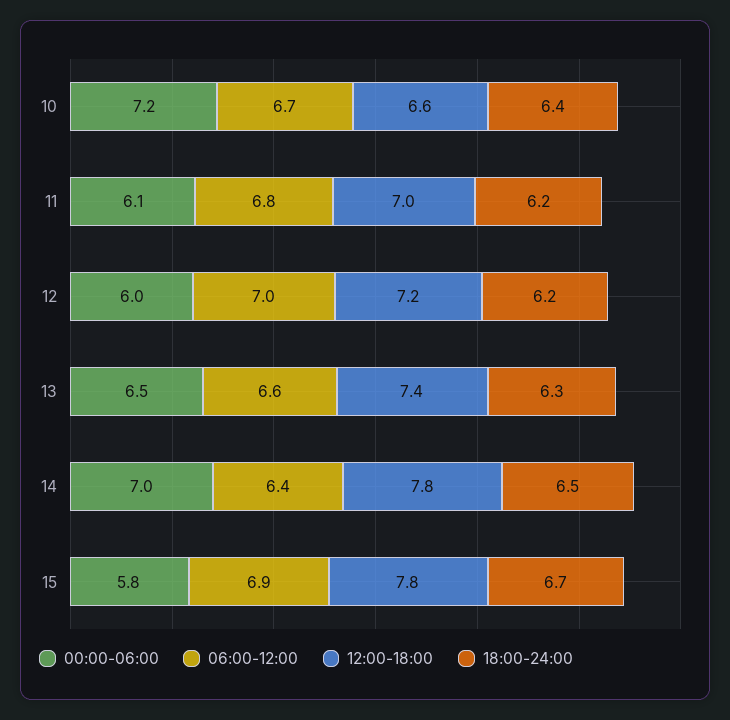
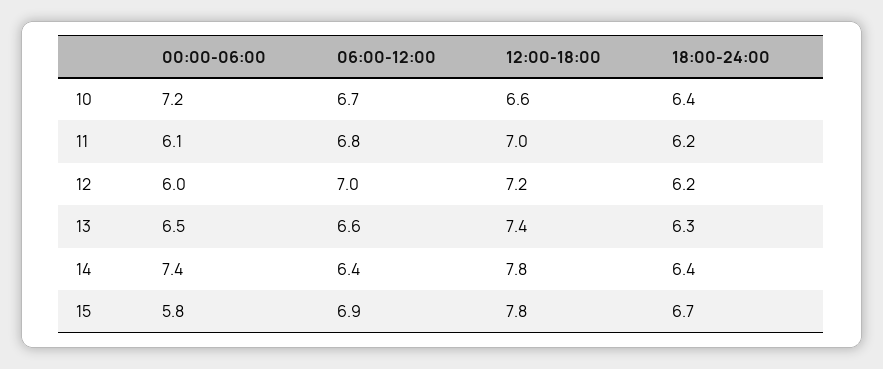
00:00-06:00, 14: 7 -> 7.4
18:00-24:00, 14: 6.5 -> 6.4

